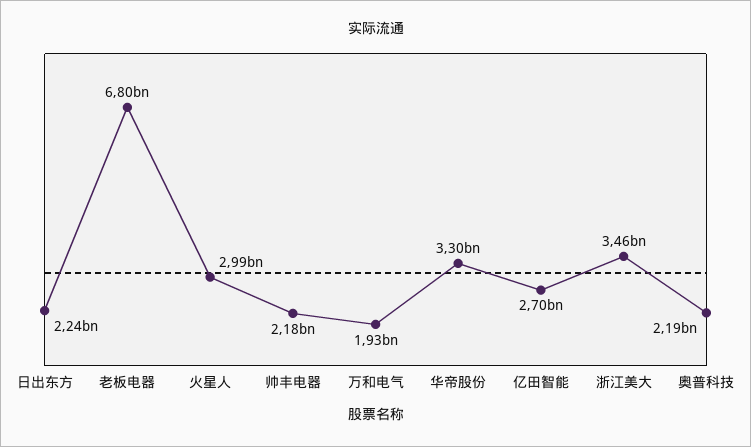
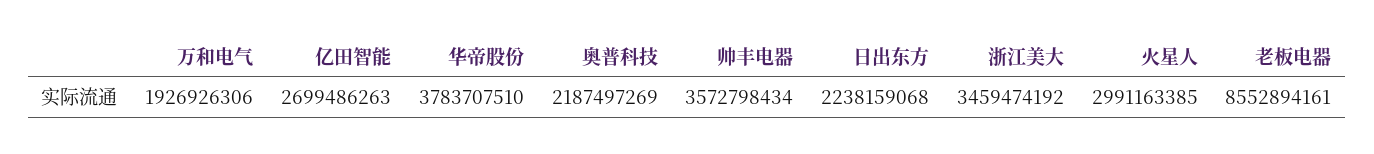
老板电器: 6800000000 -> 8552894161
帅丰电器: 2180000000 -> 3572798434
华帝股份: 3300000000 -> 3783707510

